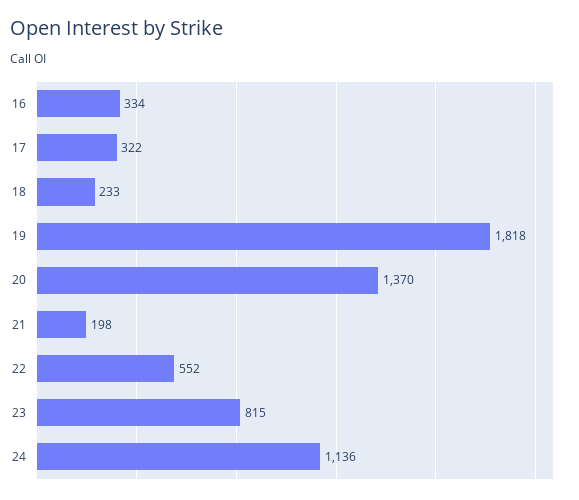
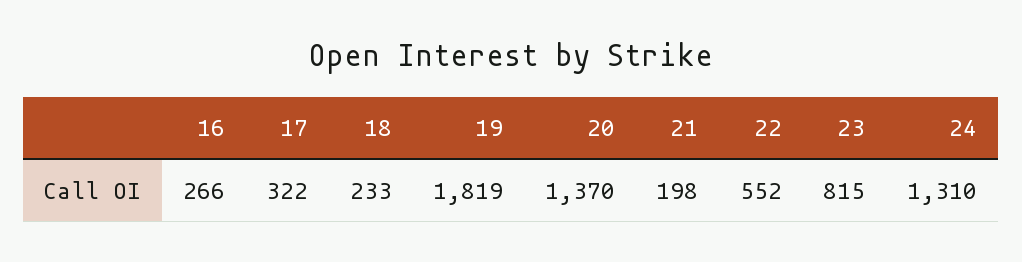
16: 334 -> 266
19: 1818 -> 1819
24: 1136 -> 1310

